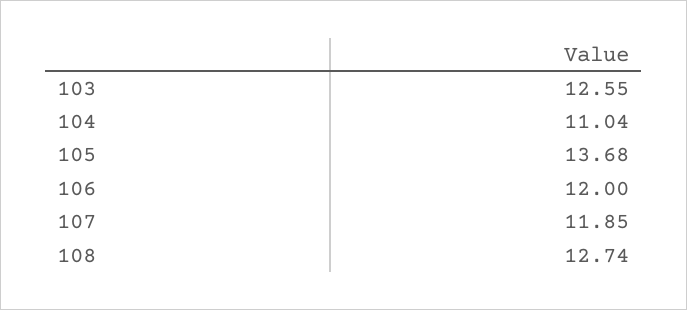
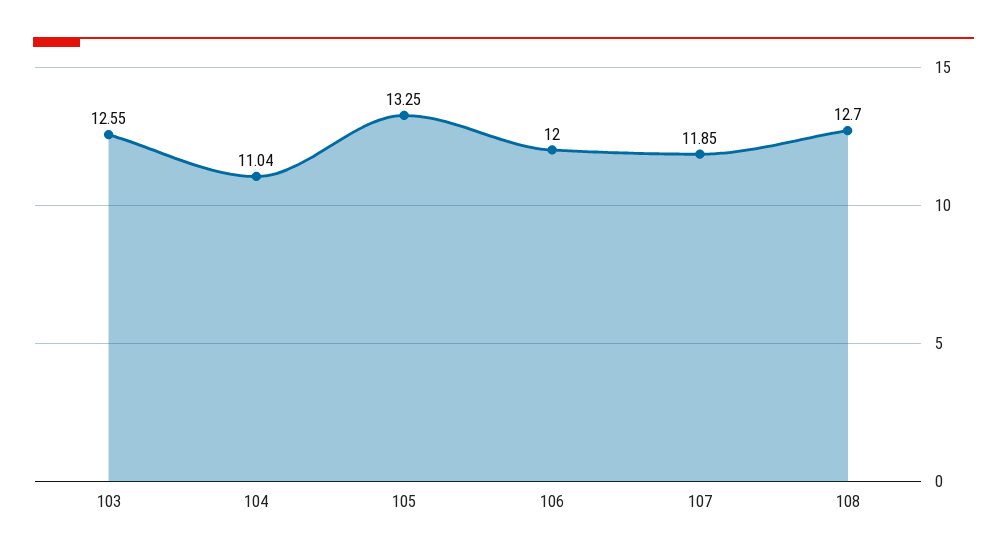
105: 13.68 -> 13.25
108: 12.74 -> 12.7

